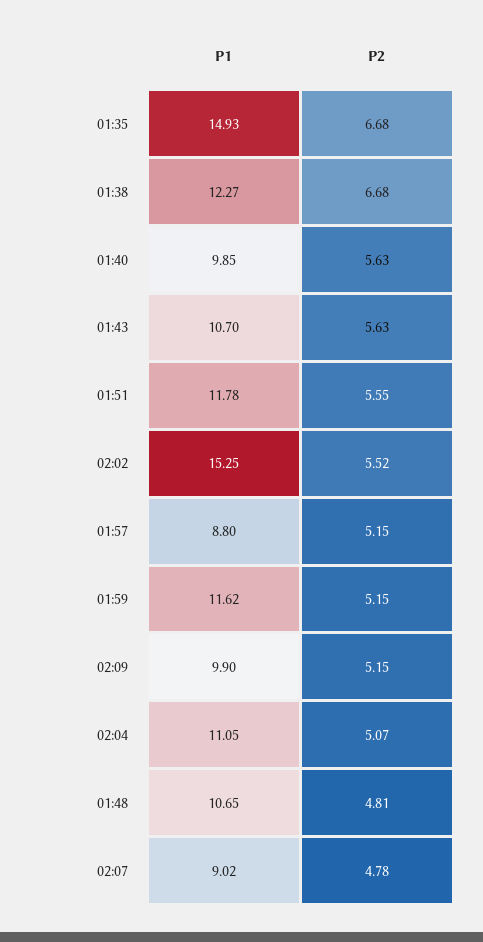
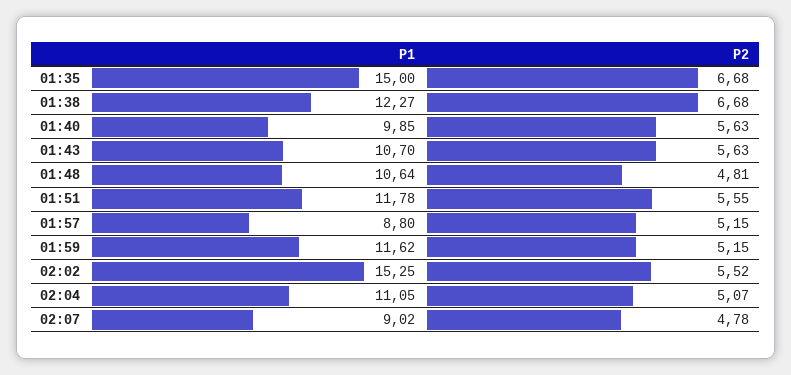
P1, 01:35: 14.93 -> 15
P1, 02:09: 9.9 -> none
P2, 02:09: 5.15 -> none
P1, 01:48: 10.65 -> 10.64

